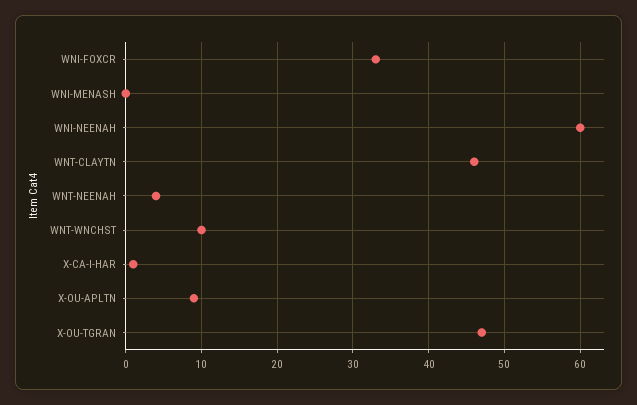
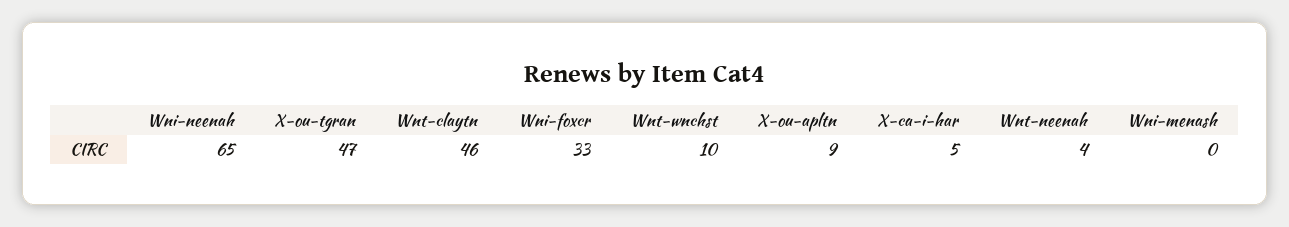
WNI-NEENAH: 60 -> 65
X-CA-I-HAR: 1 -> 5

